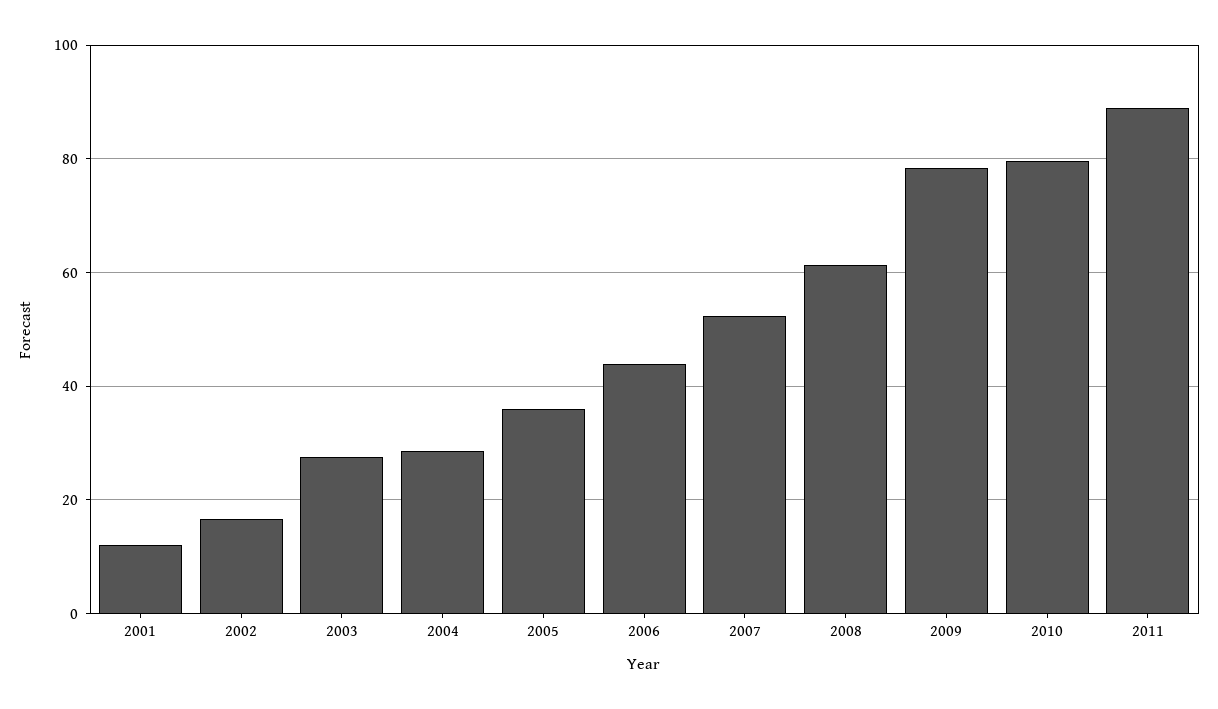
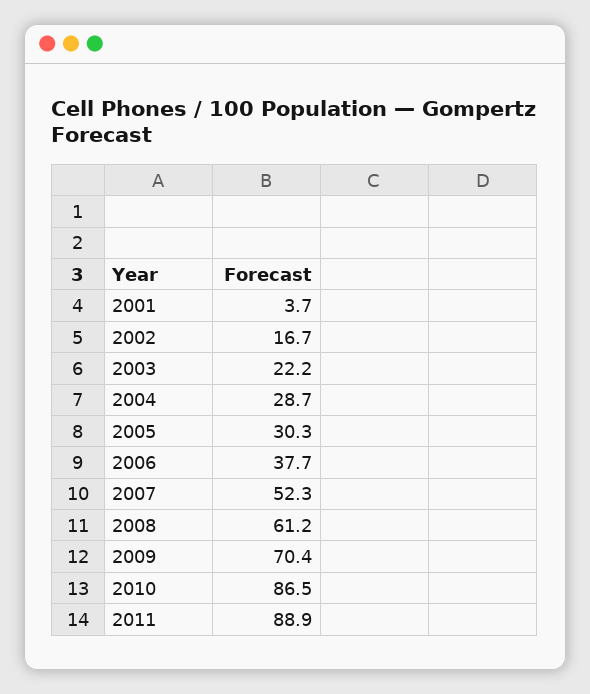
2001: 12 -> 3.7
2003: 28 -> 22.2
2005: 36 -> 30.3
2006: 44 -> 37.7
2009: 78 -> 70.4
2010: 80 -> 86.5

